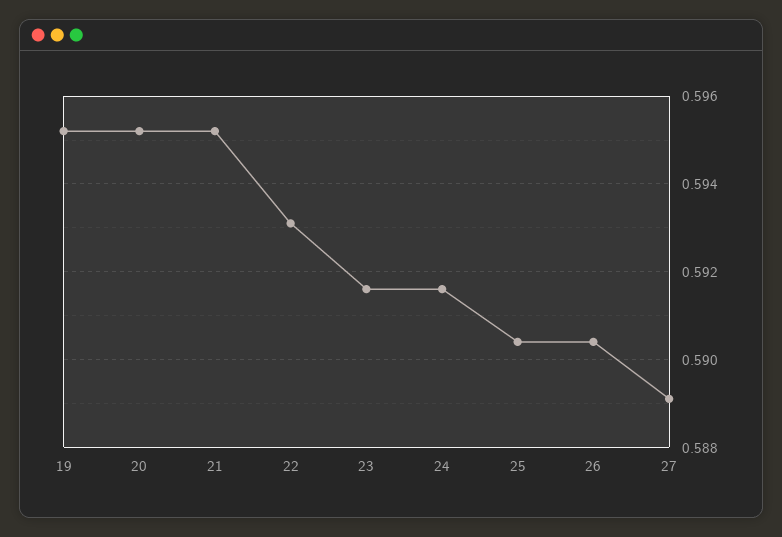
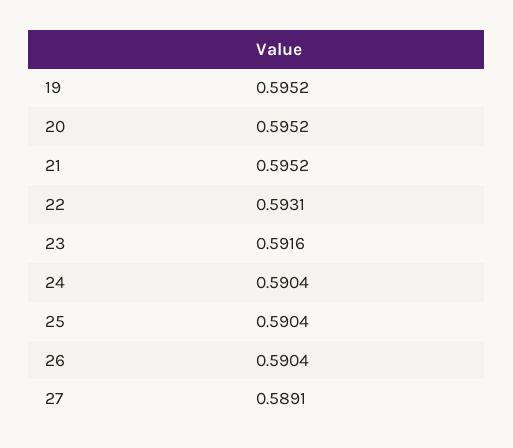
24: 0.5915 -> 0.5904

